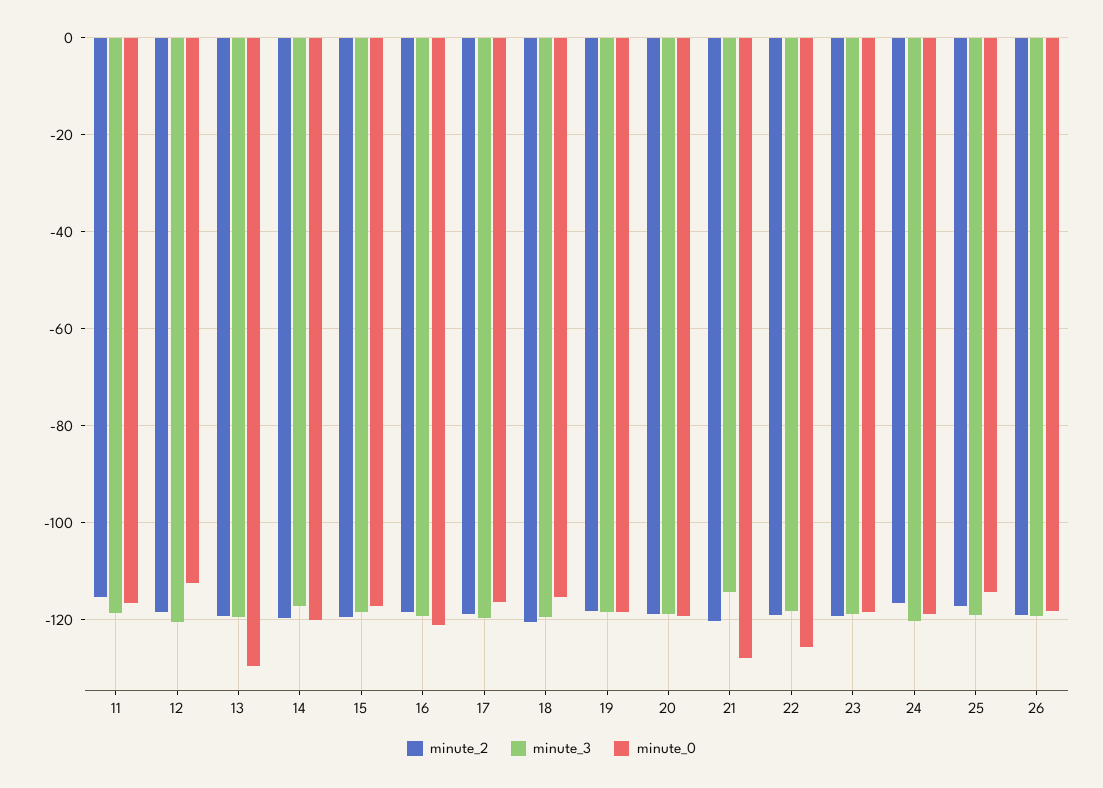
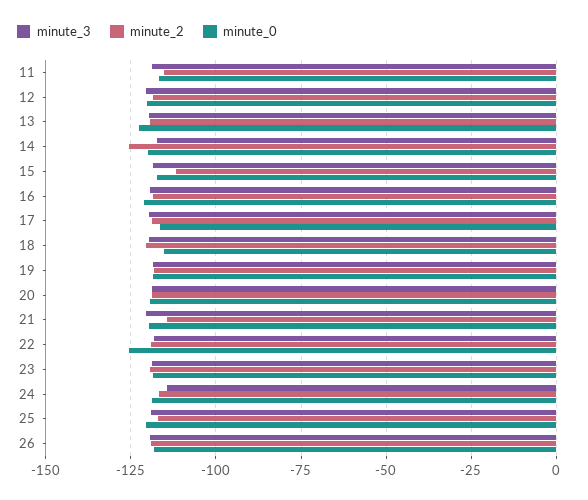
minute_0, 12: -112 -> -120
minute_0, 13: -130 -> -122.5
minute_2, 14: -120 -> -125
minute_2, 15: -120 -> -112.5
minute_2, 21: -120 -> -115
minute_3, 21: -114 -> -120
minute_0, 21: -128 -> -120
minute_3, 24: -120 -> -115
minute_0, 25: -114 -> -120

